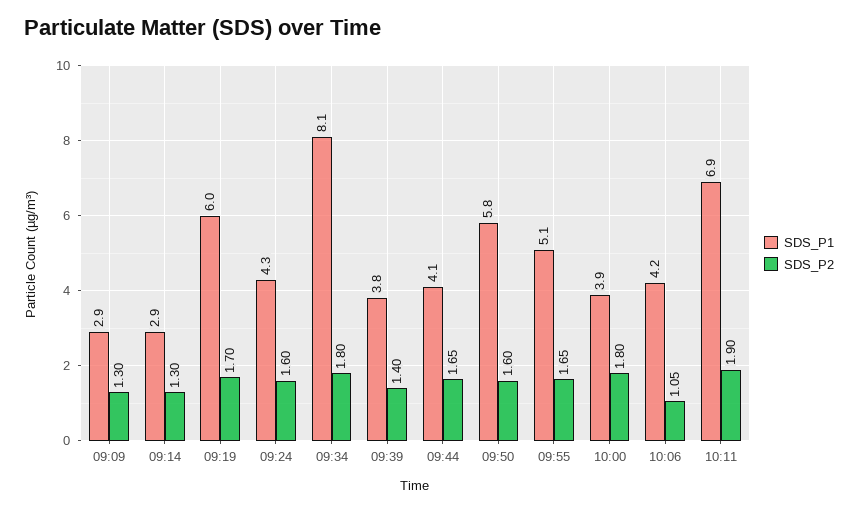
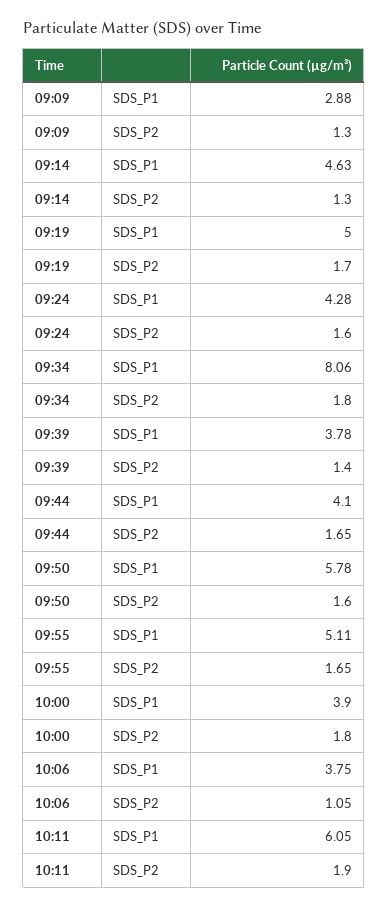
SDS_P1, 09:14: 2.9 -> 4.63
SDS_P1, 09:19: 6 -> 5
SDS_P1, 10:06: 4.2 -> 3.75
SDS_P1, 10:11: 6.9 -> 6.05

